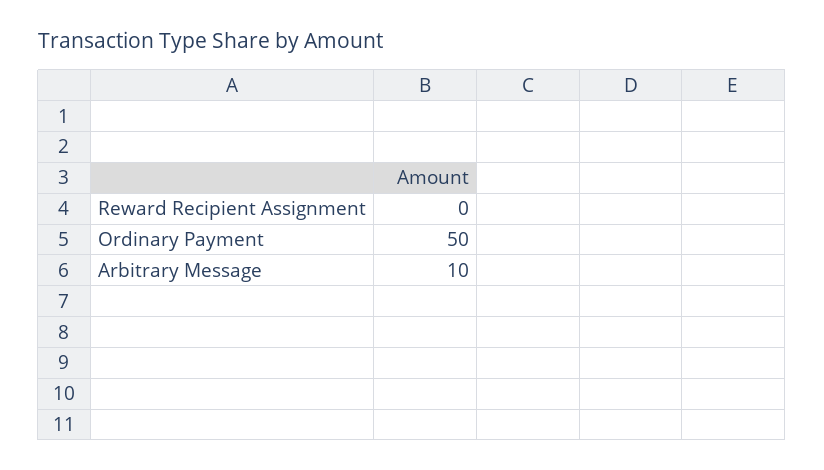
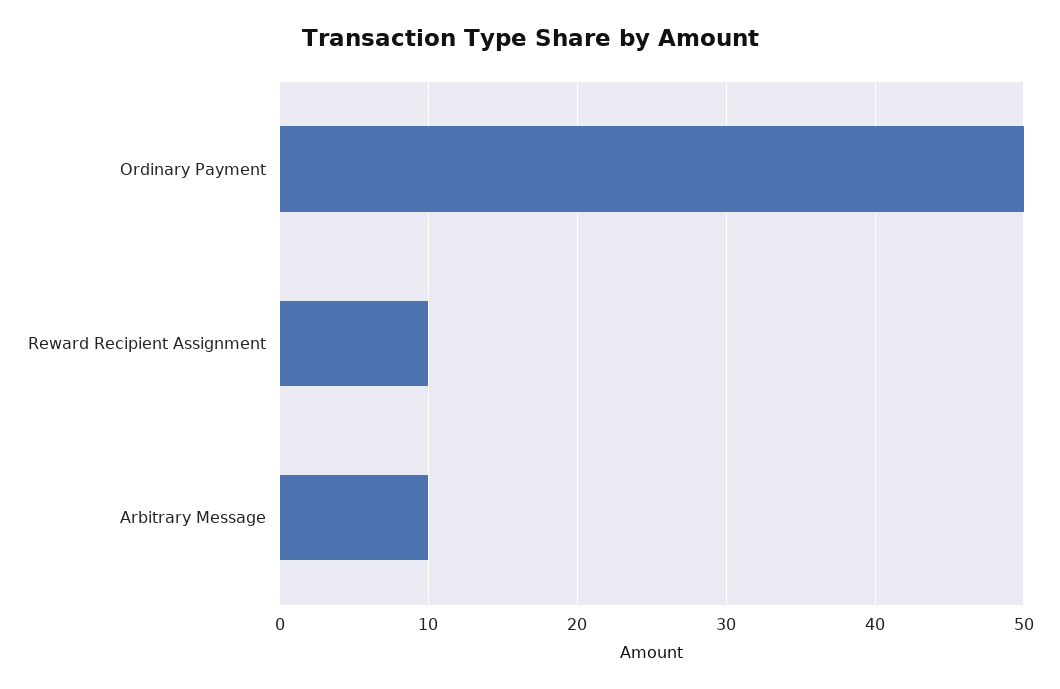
Reward Recipient Assignment: 0 -> 10

